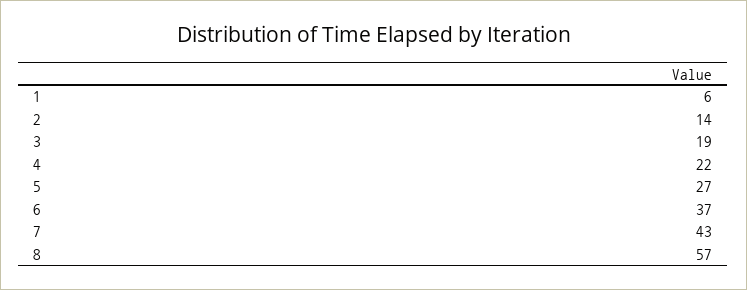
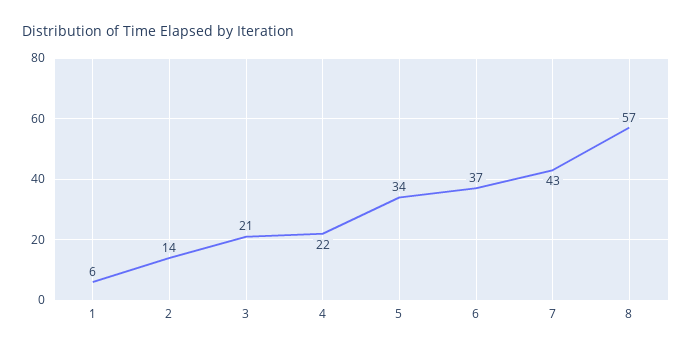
3: 19 -> 21
5: 27 -> 34

